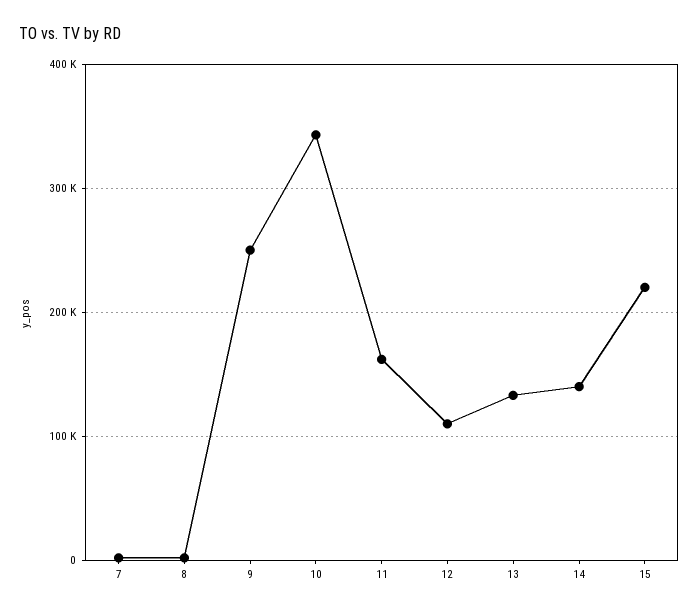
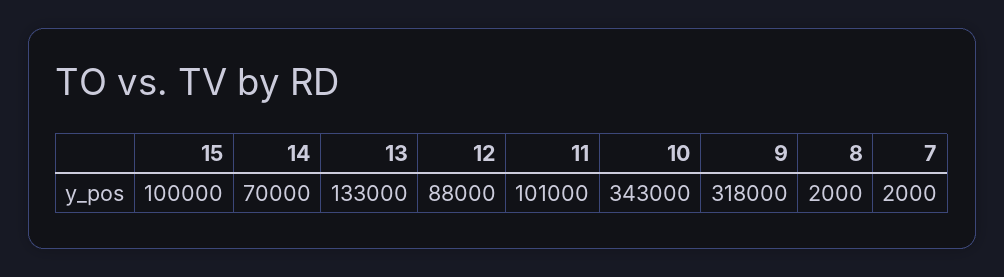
9: 250000 -> 318000
11: 160000 -> 101000
12: 110000 -> 88000
14: 140000 -> 70000
15: 220000 -> 100000

